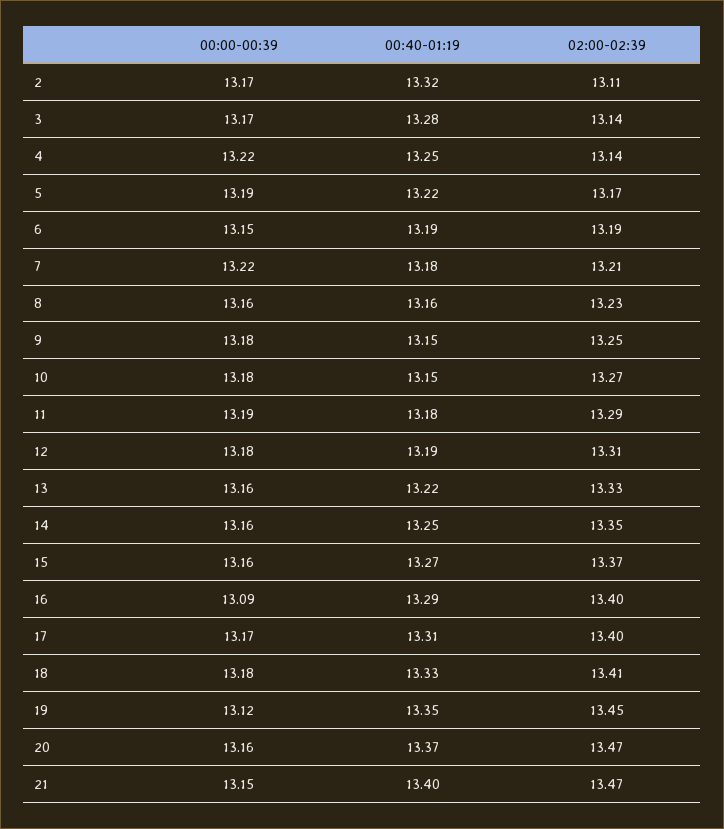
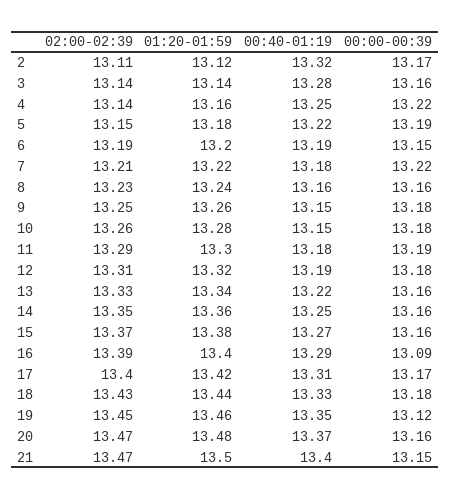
00:00-00:39, 3: 13.17 -> 13.16
02:00-02:39, 5: 13.17 -> 13.15
02:00-02:39, 10: 13.27 -> 13.26
02:00-02:39, 16: 13.4 -> 13.39
02:00-02:39, 18: 13.41 -> 13.43
01:20-01:59, 2: none -> 13.12
01:20-01:59, 3: none -> 13.14
01:20-01:59, 4: none -> 13.16
01:20-01:59, 5: none -> 13.18
01:20-01:59, 6: none -> 13.2
01:20-01:59, 7: none -> 13.22
01:20-01:59, 8: none -> 13.24
01:20-01:59, 9: none -> 13.26
01:20-01:59, 10: none -> 13.28
01:20-01:59, 11: none -> 13.3
01:20-01:59, 12: none -> 13.32
01:20-01:59, 13: none -> 13.34
01:20-01:59, 14: none -> 13.36
01:20-01:59, 15: none -> 13.38
01:20-01:59, 16: none -> 13.4
01:20-01:59, 17: none -> 13.42
01:20-01:59, 18: none -> 13.44
01:20-01:59, 19: none -> 13.46
01:20-01:59, 20: none -> 13.48
01:20-01:59, 21: none -> 13.5

